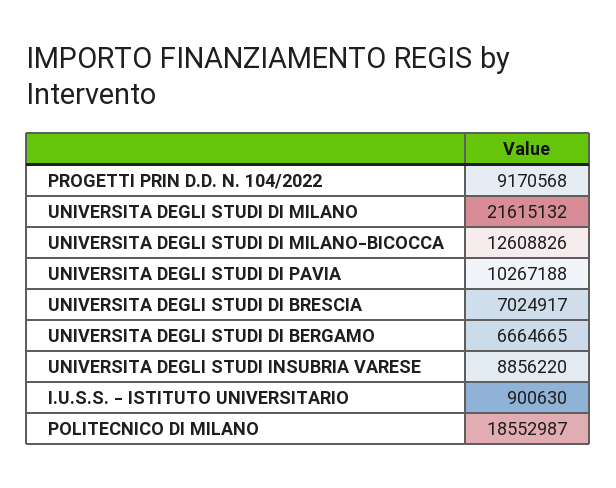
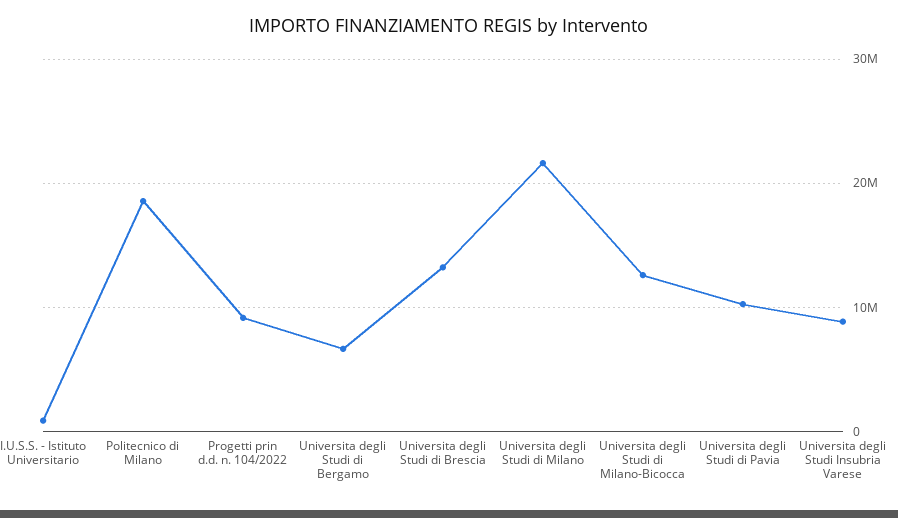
UNIVERSITA DEGLI STUDI DI BRESCIA: 7024917 -> 13000000

